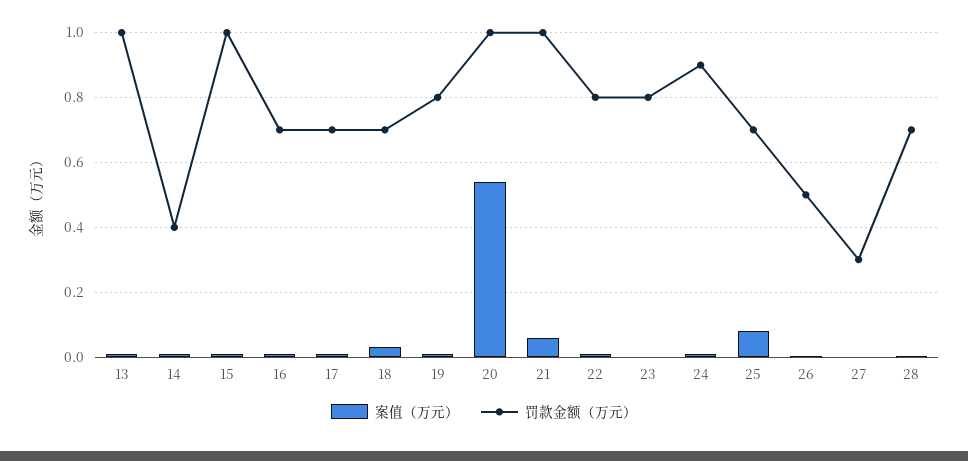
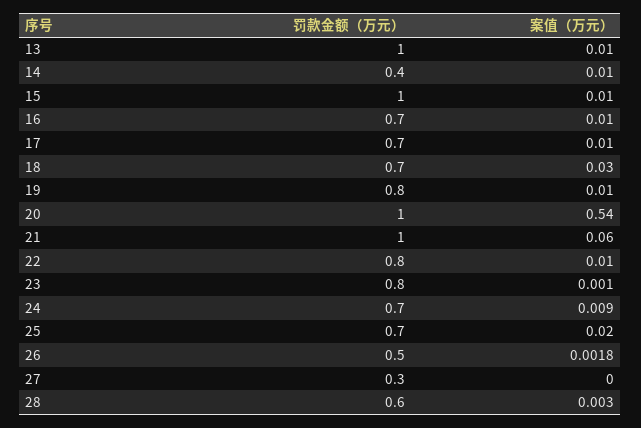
罚款金额（万元）, 24: 0.9 -> 0.7
案值（万元）, 25: 0.08 -> 0.02
罚款金额（万元）, 28: 0.7 -> 0.6

